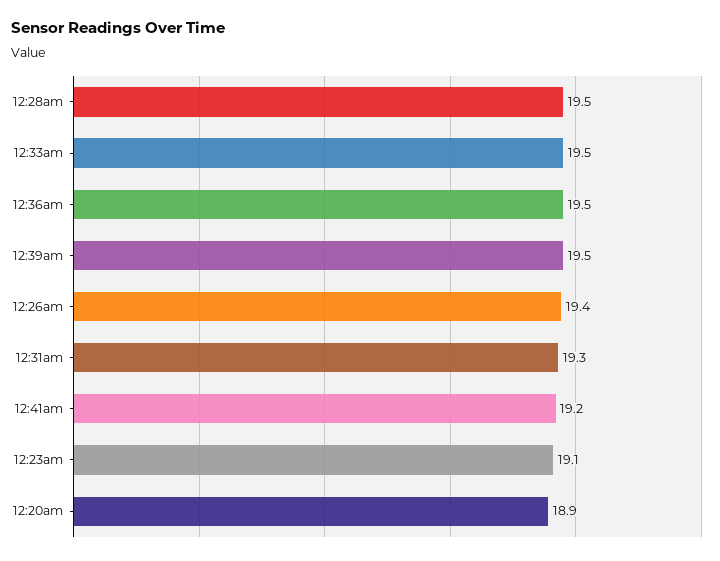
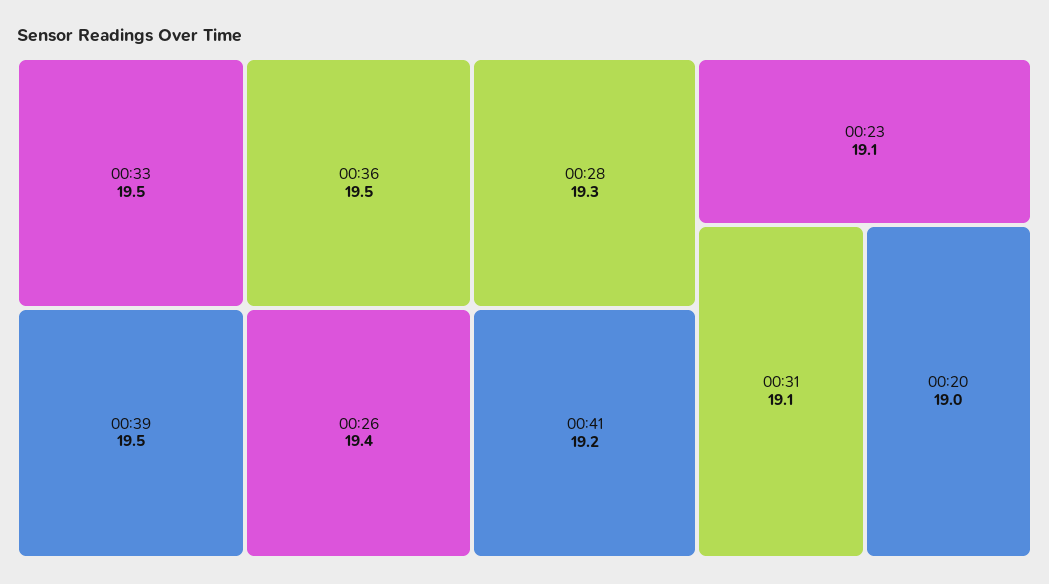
12:28am: 19.5 -> 19.3
12:31am: 19.3 -> 19.1
12:20am: 18.9 -> 19

